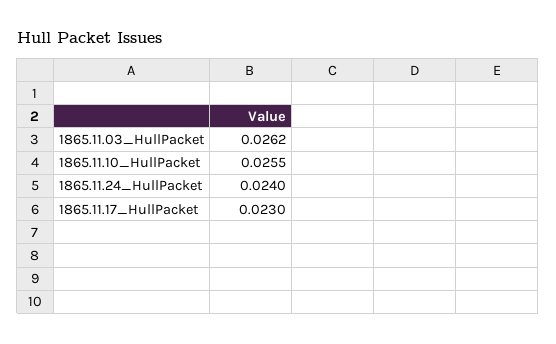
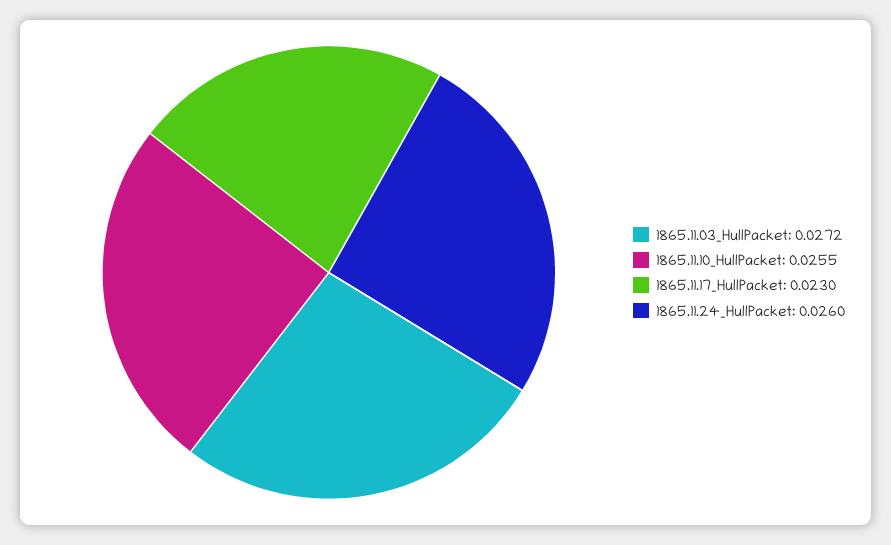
1865.11.03_HullPacket: 0.0262 -> 0.0272
1865.11.24_HullPacket: 0.024 -> 0.026

